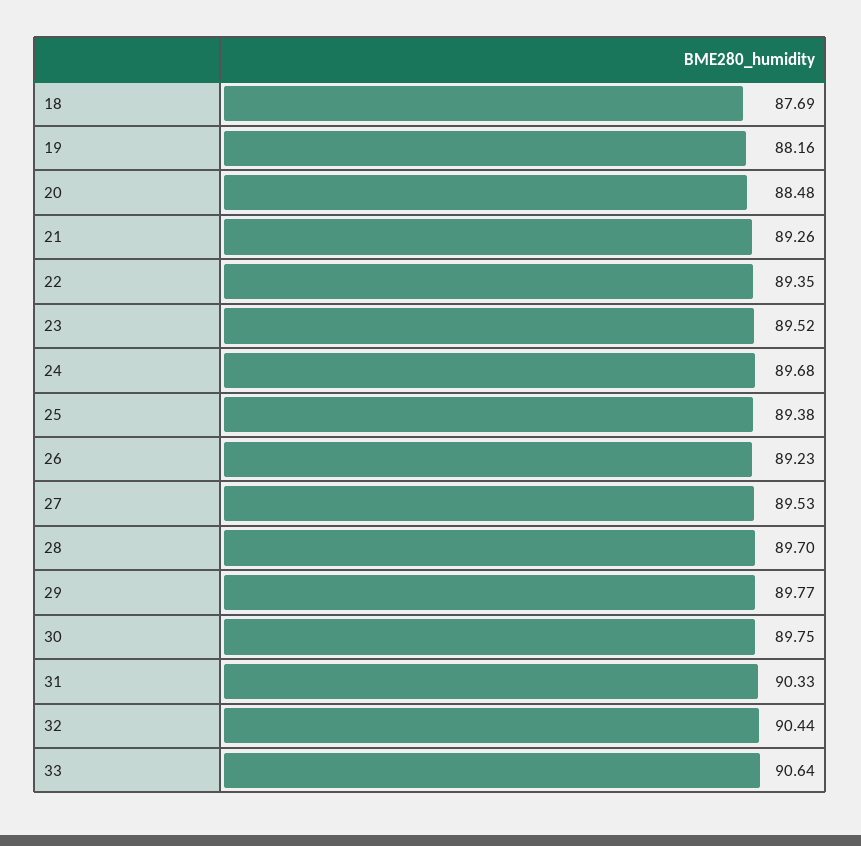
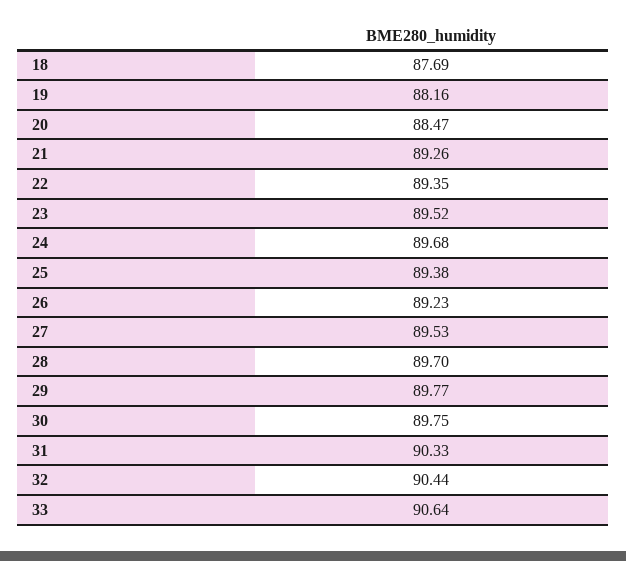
20: 88.48 -> 88.47

